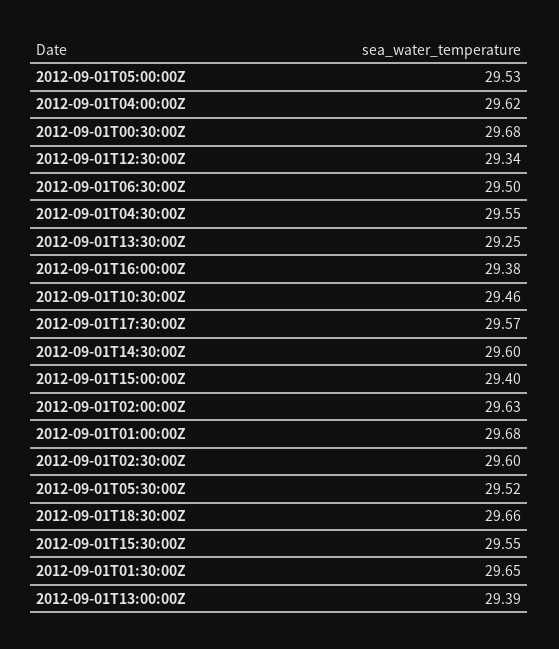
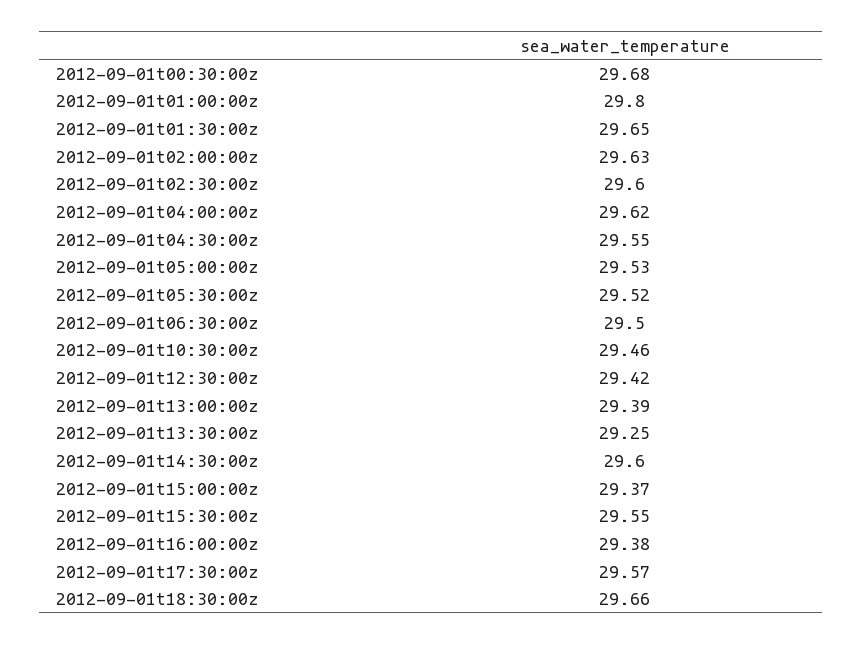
2012-09-01T12:30:00Z: 29.34 -> 29.42
2012-09-01T15:00:00Z: 29.4 -> 29.37
2012-09-01T01:00:00Z: 29.68 -> 29.8

